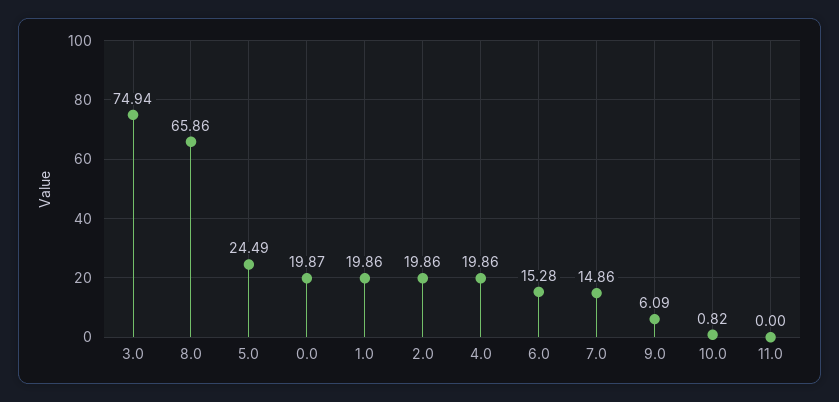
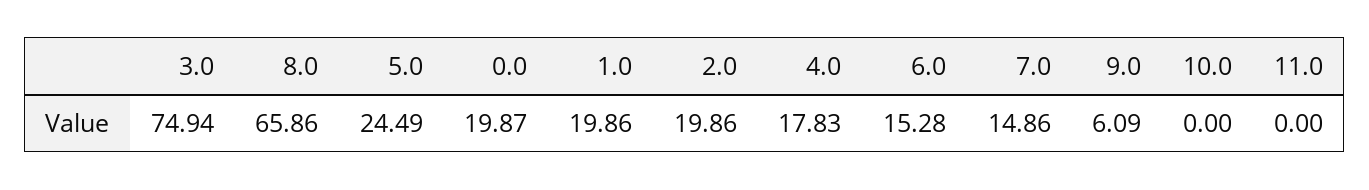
4.0: 19.86 -> 17.83
10.0: 0.82 -> 0

